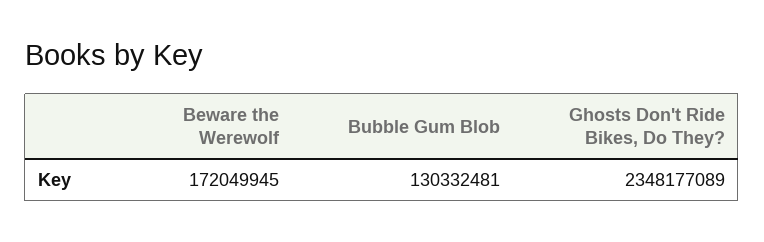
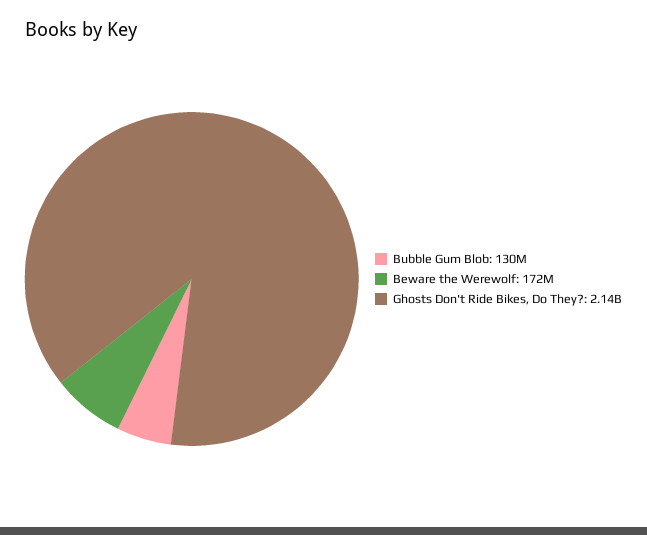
Ghosts Don't Ride Bikes, Do They?: 2348177089 -> 2140000000

